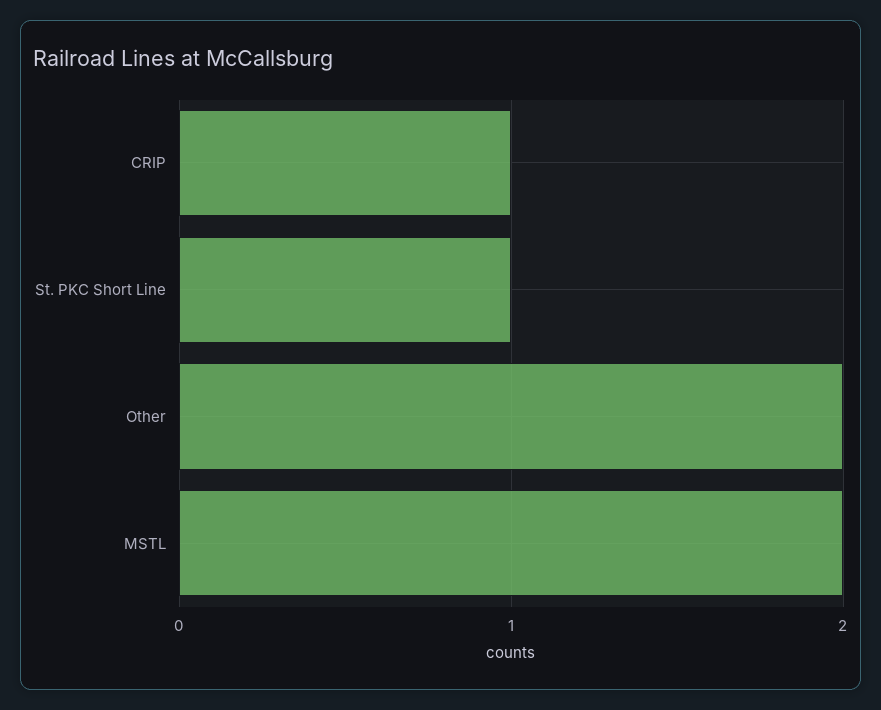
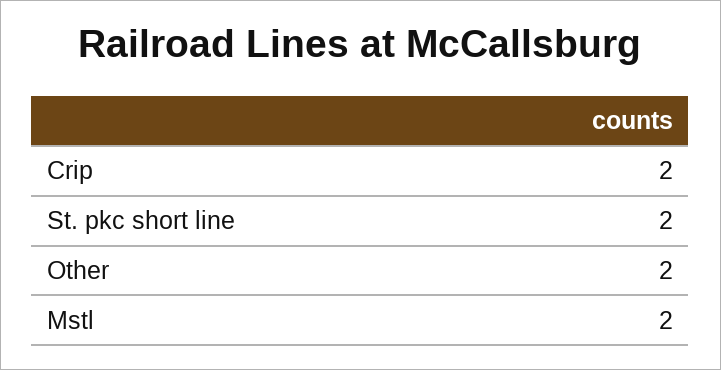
CRIP: 1 -> 2
St. PKC Short Line: 1 -> 2

